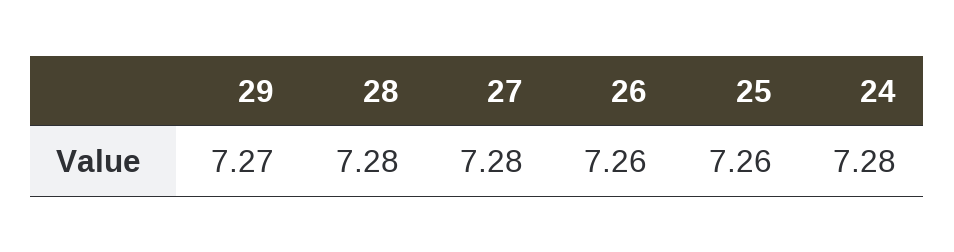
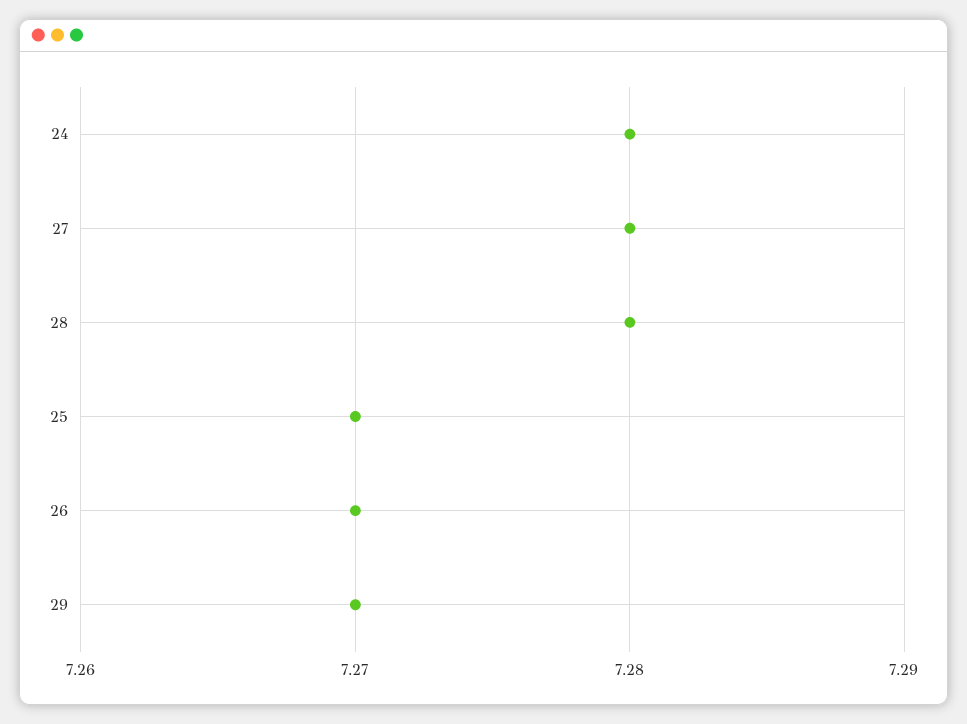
26: 7.26 -> 7.27
25: 7.26 -> 7.27

